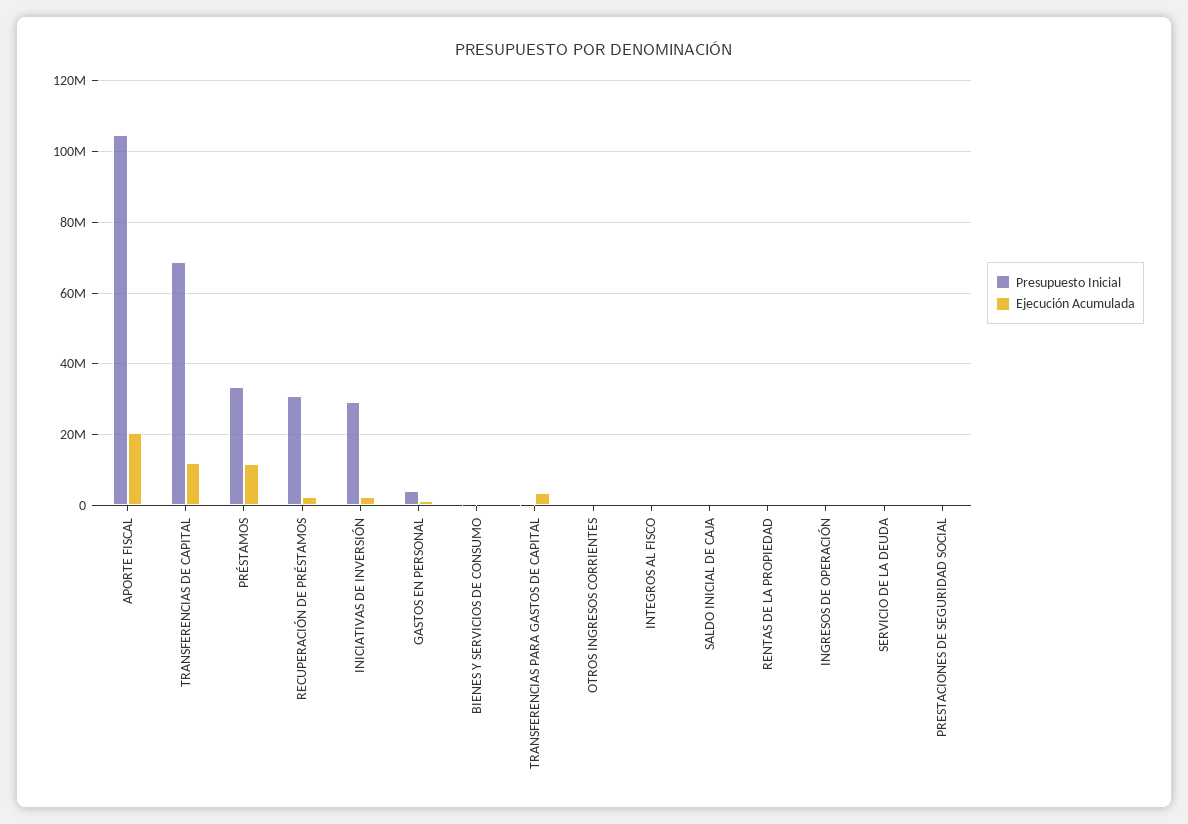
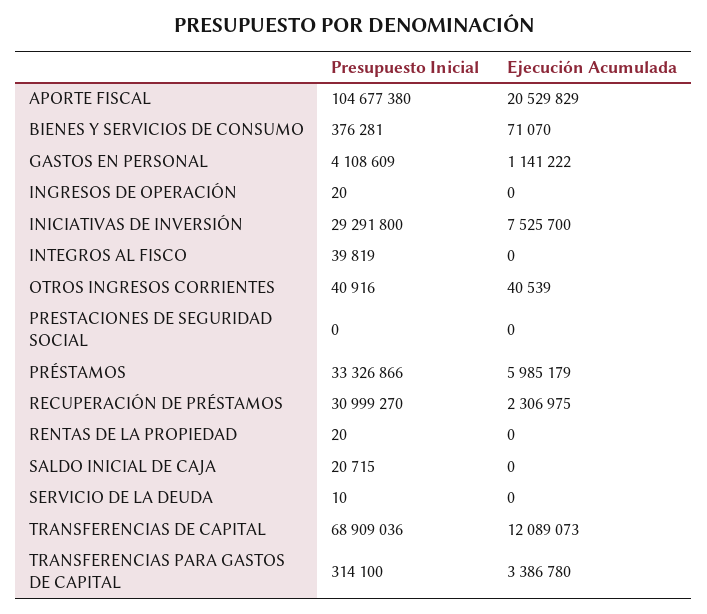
Ejecución Acumulada, PRÉSTAMOS: 12000000 -> 5985179
Ejecución Acumulada, INICIATIVAS DE INVERSIÓN: 2000000 -> 7525700

